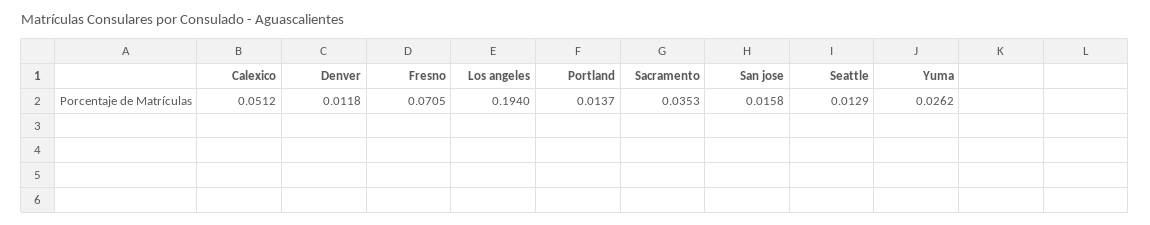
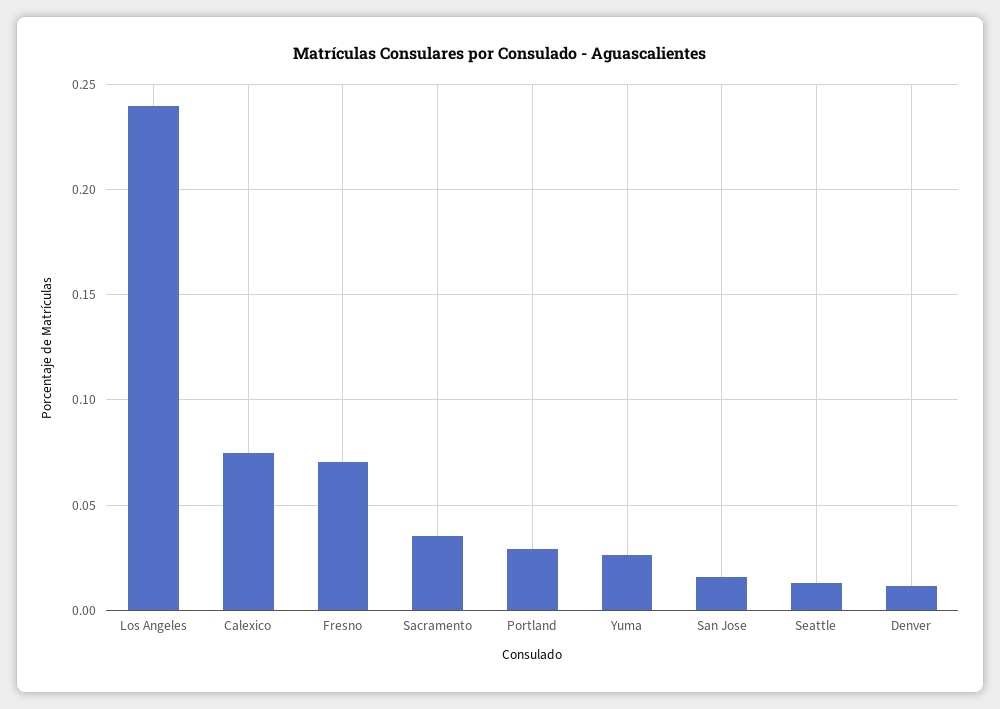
Calexico: 0.0512 -> 0.075
Los angeles: 0.194 -> 0.24
Portland: 0.0137 -> 0.03

